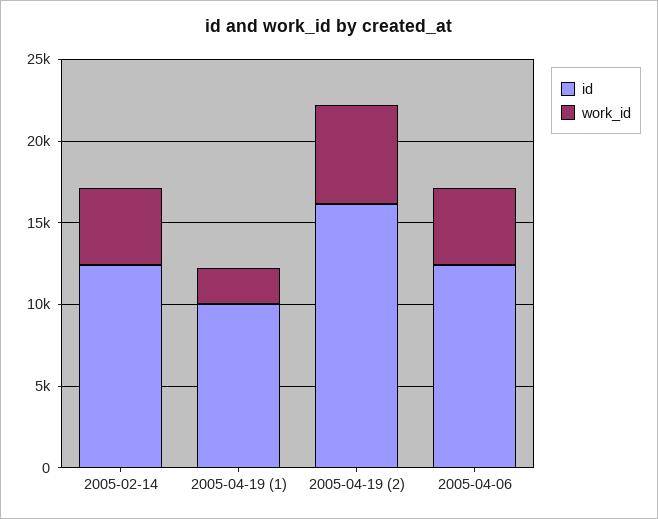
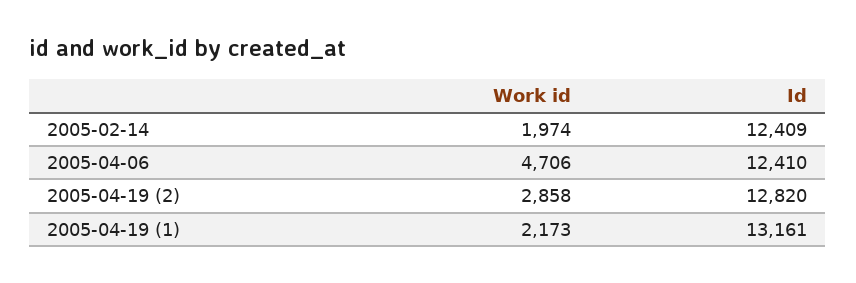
work_id, 2005-02-14: 5000 -> 1974
id, 2005-04-19 (1): 10000 -> 13161
id, 2005-04-19 (2): 16000 -> 12820
work_id, 2005-04-19 (2): 6000 -> 2858

